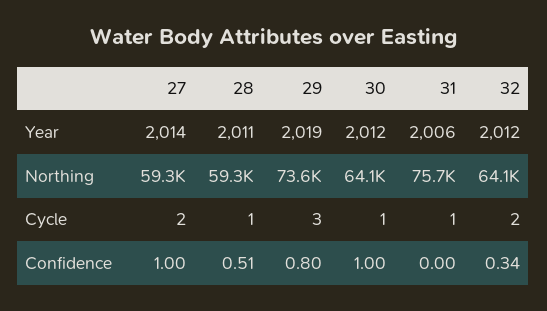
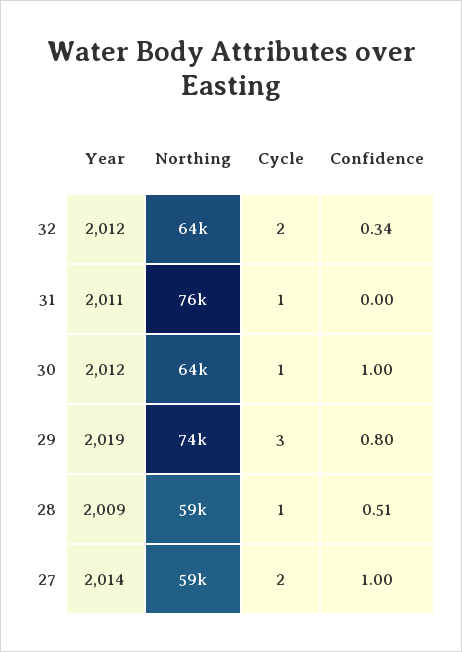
28, Year: 2011 -> 2009
31, Year: 2006 -> 2011

